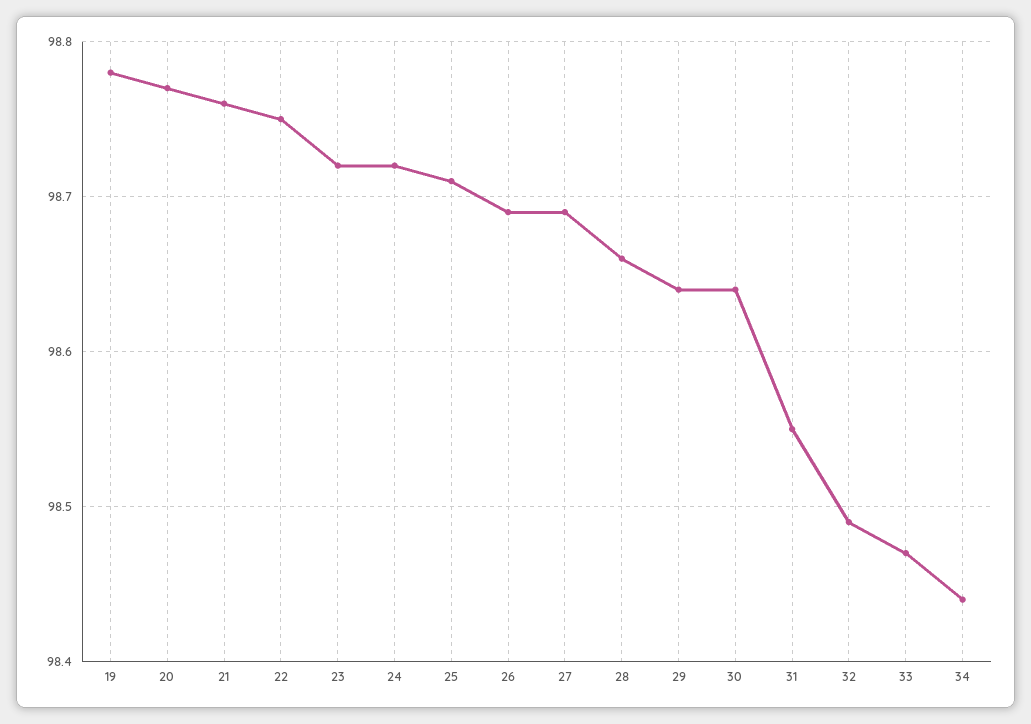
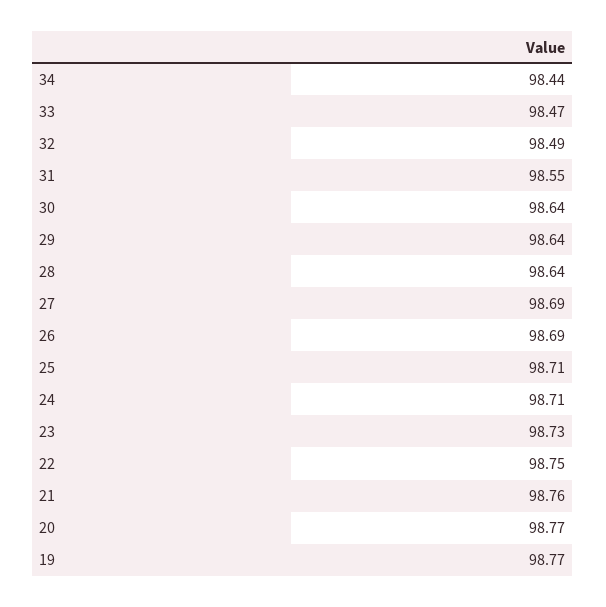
19: 98.78 -> 98.77
23: 98.72 -> 98.73
24: 98.72 -> 98.71
28: 98.66 -> 98.64

